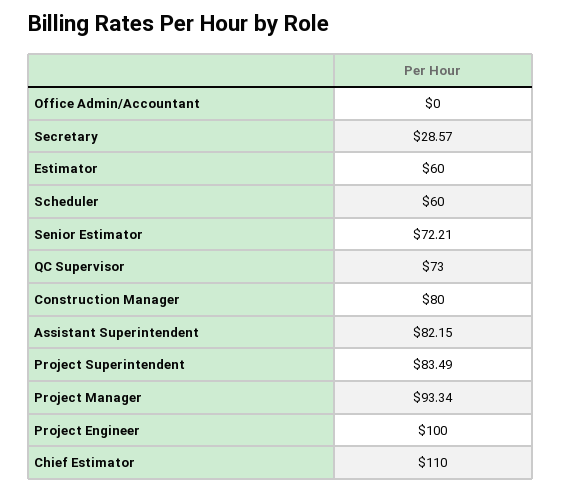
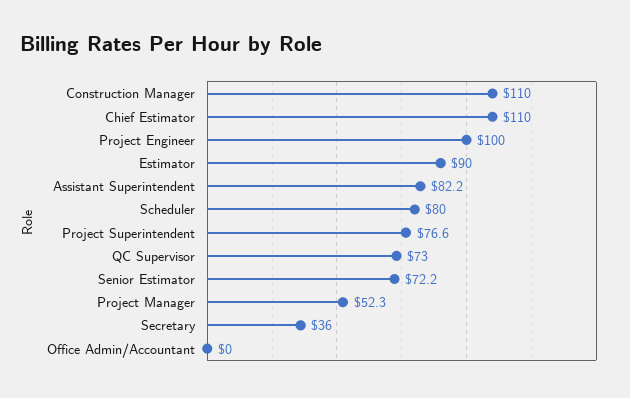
Secretary: 28.57 -> 36
Estimator: 60 -> 90
Scheduler: 60 -> 80
Construction Manager: 80 -> 110
Project Superintendent: 83.49 -> 76.6
Project Manager: 93.34 -> 52.3

